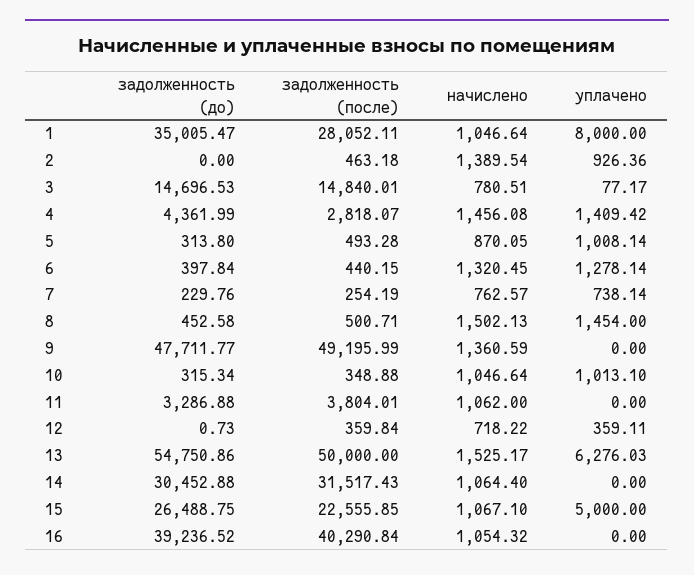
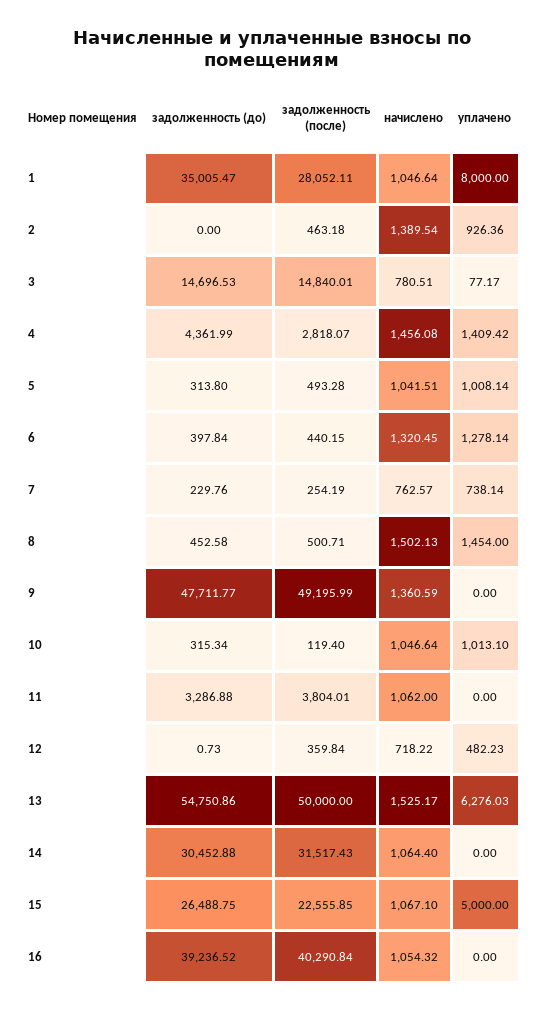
начислено, 5: 870.05 -> 1041.51
задолженность (после), 10: 348.88 -> 119.4
уплачено, 12: 359.11 -> 482.23

